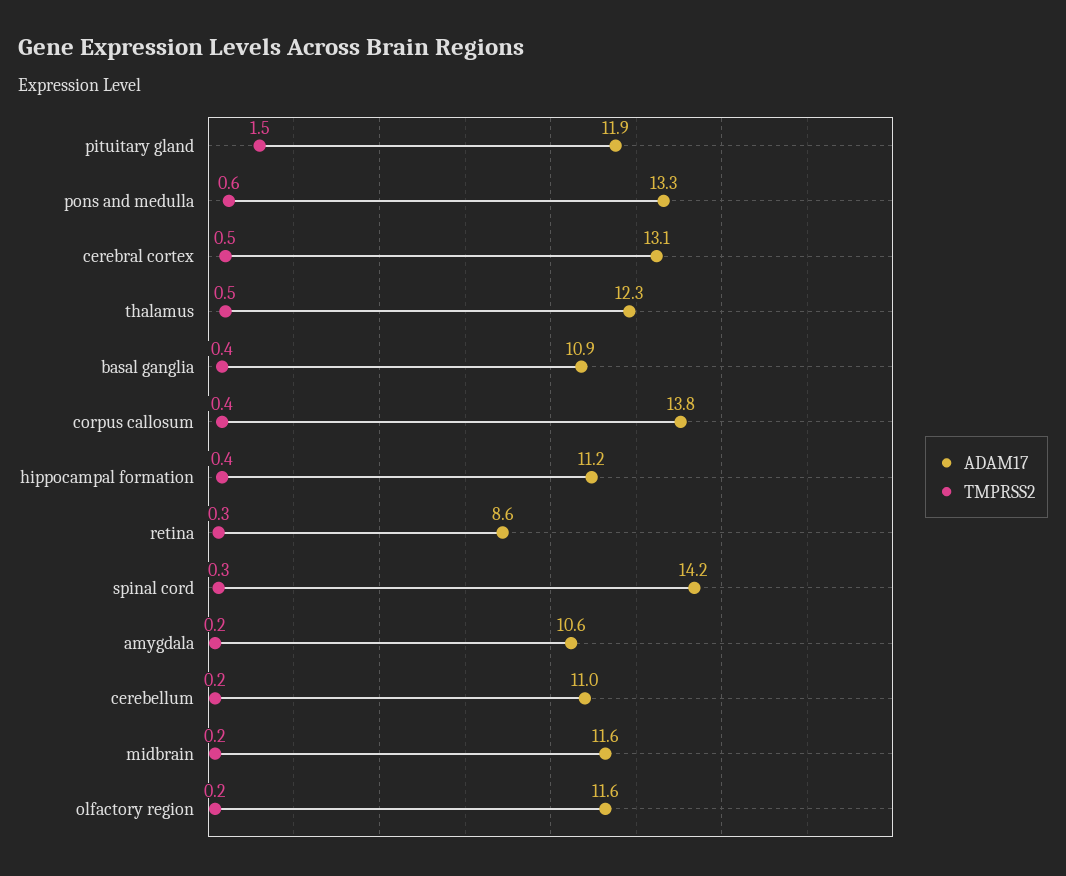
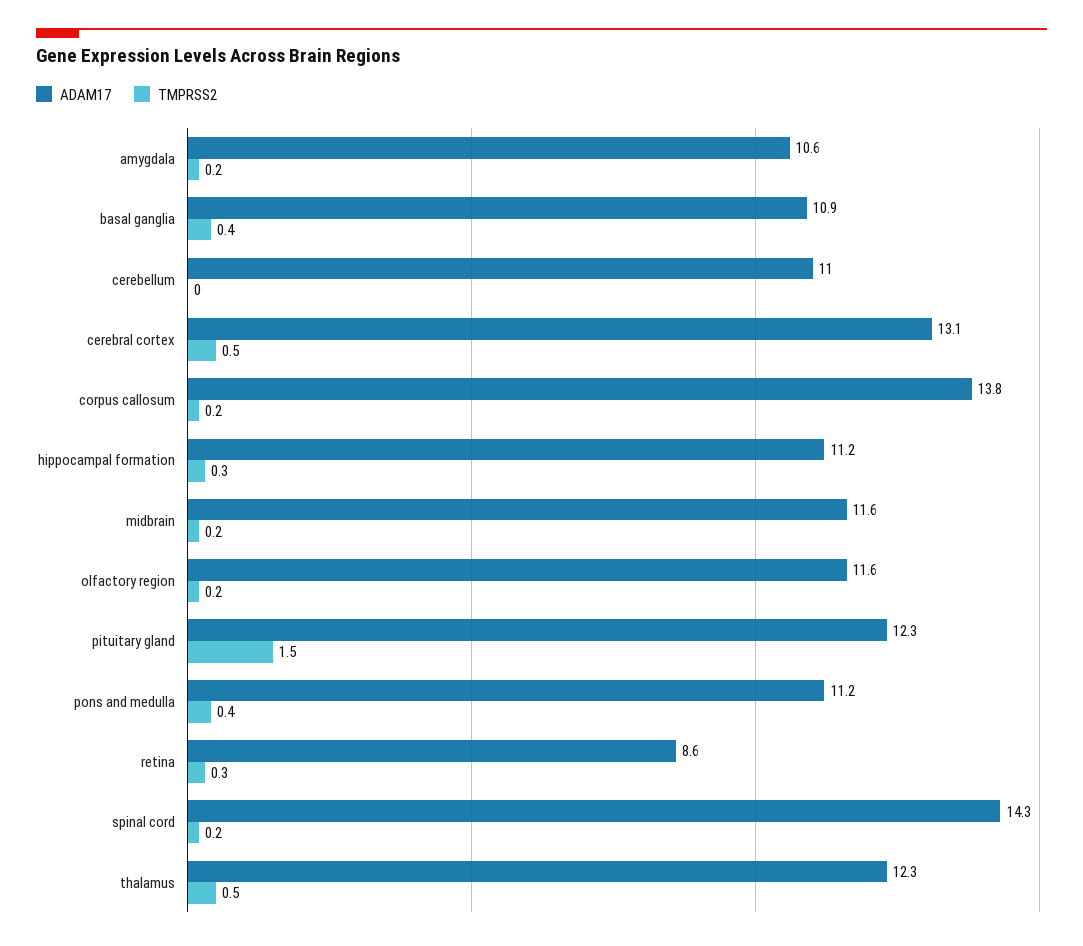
ADAM17, pituitary gland: 11.9 -> 12.3
ADAM17, pons and medulla: 13.3 -> 11.2
TMPRSS2, pons and medulla: 0.6 -> 0.4
TMPRSS2, corpus callosum: 0.4 -> 0.2
TMPRSS2, hippocampal formation: 0.4 -> 0.3
ADAM17, spinal cord: 14.2 -> 14.3
TMPRSS2, spinal cord: 0.3 -> 0.2
TMPRSS2, cerebellum: 0.2 -> 0

